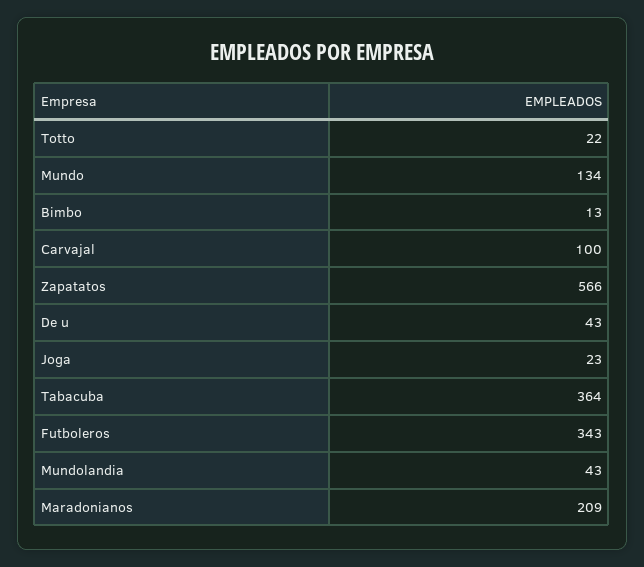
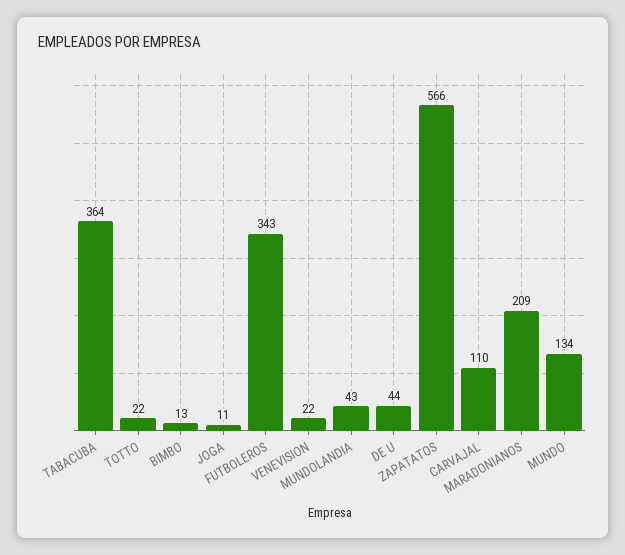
Carvajal: 100 -> 110
De u: 43 -> 44
Joga: 23 -> 11
VENEVISION: none -> 22

